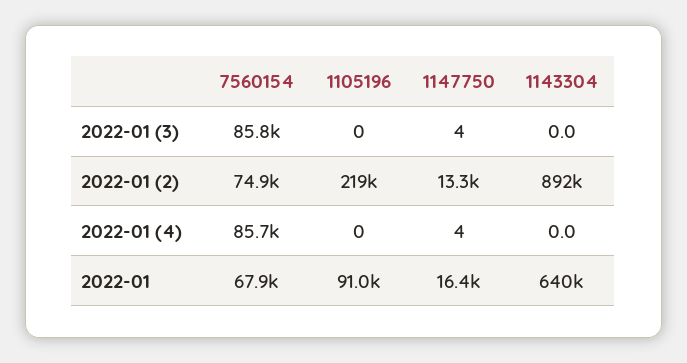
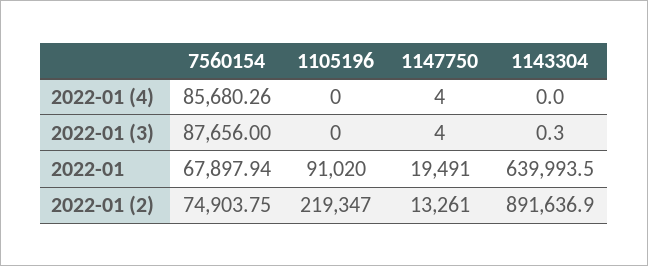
7560154, 2022-01 (3): 85800 -> 87656
1143304, 2022-01 (3): 0 -> 0.3
1147750, 2022-01: 16400 -> 19491

